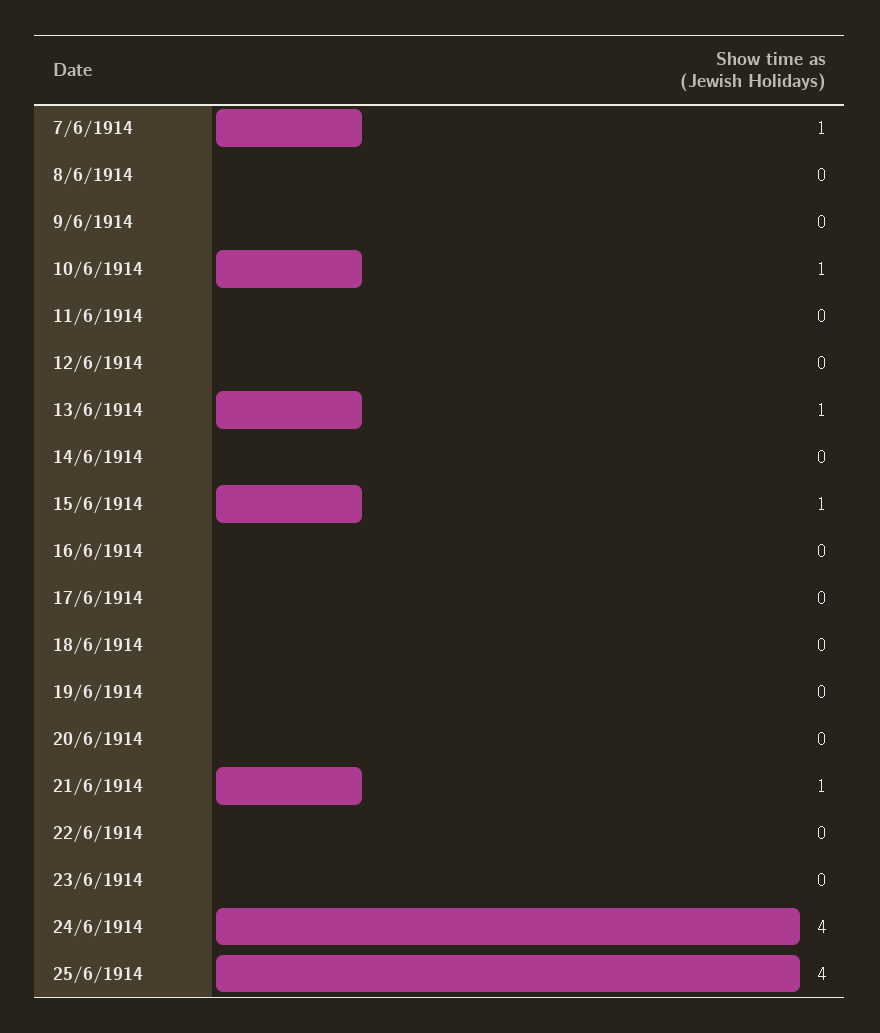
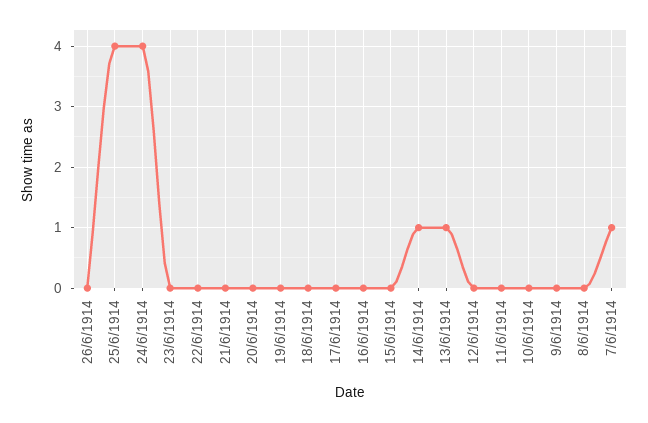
10/6/1914: 1 -> 0
14/6/1914: 0 -> 1
15/6/1914: 1 -> 0
21/6/1914: 1 -> 0
26/6/1914: none -> 0

